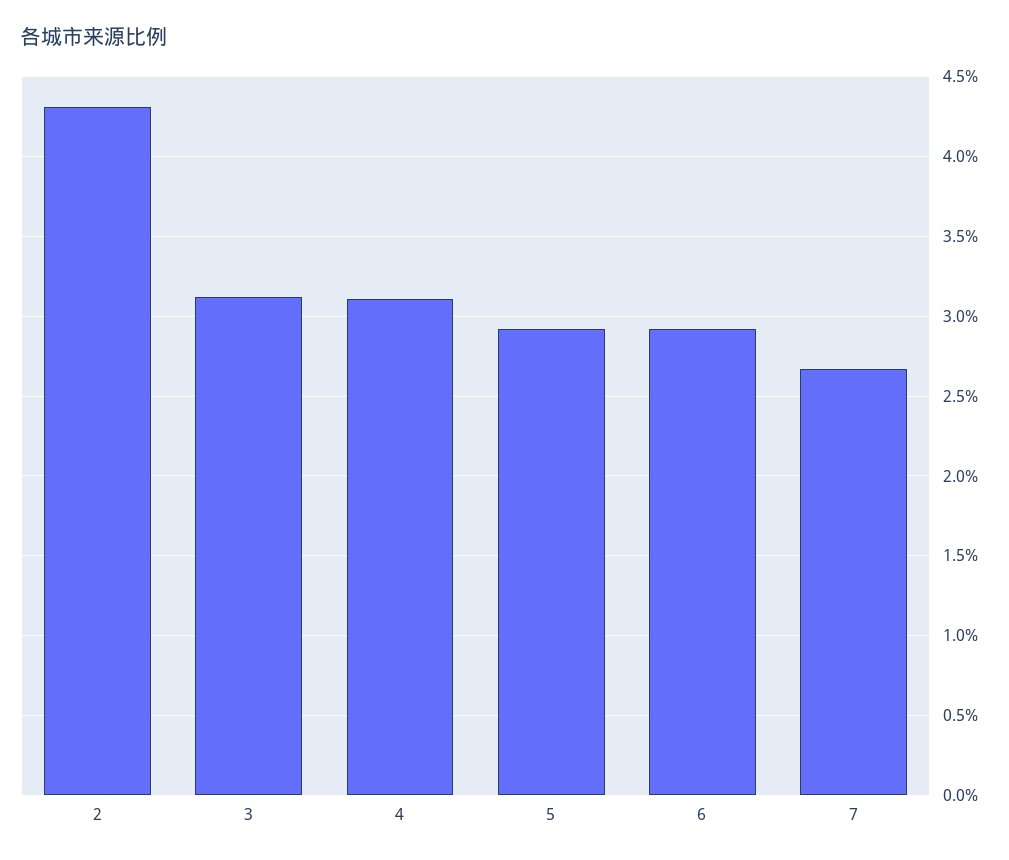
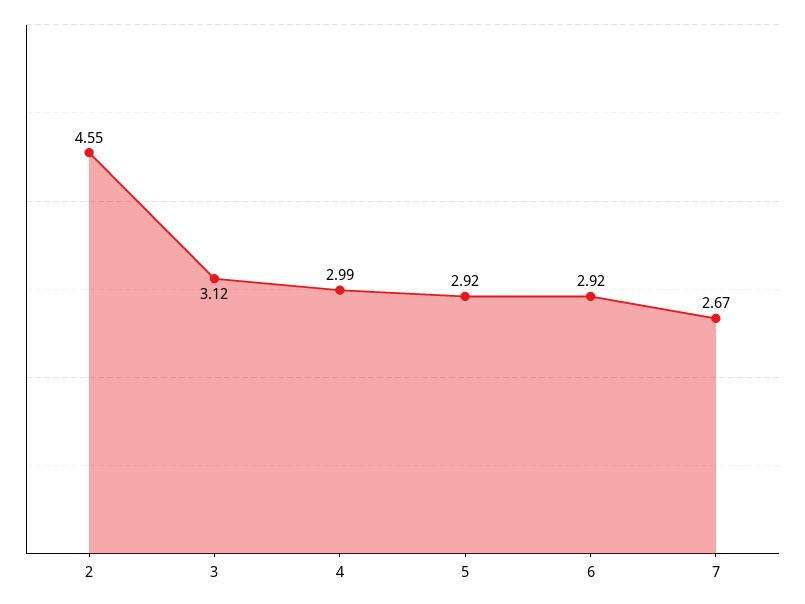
2: 4.3 -> 4.55
4: 3.1 -> 2.99

